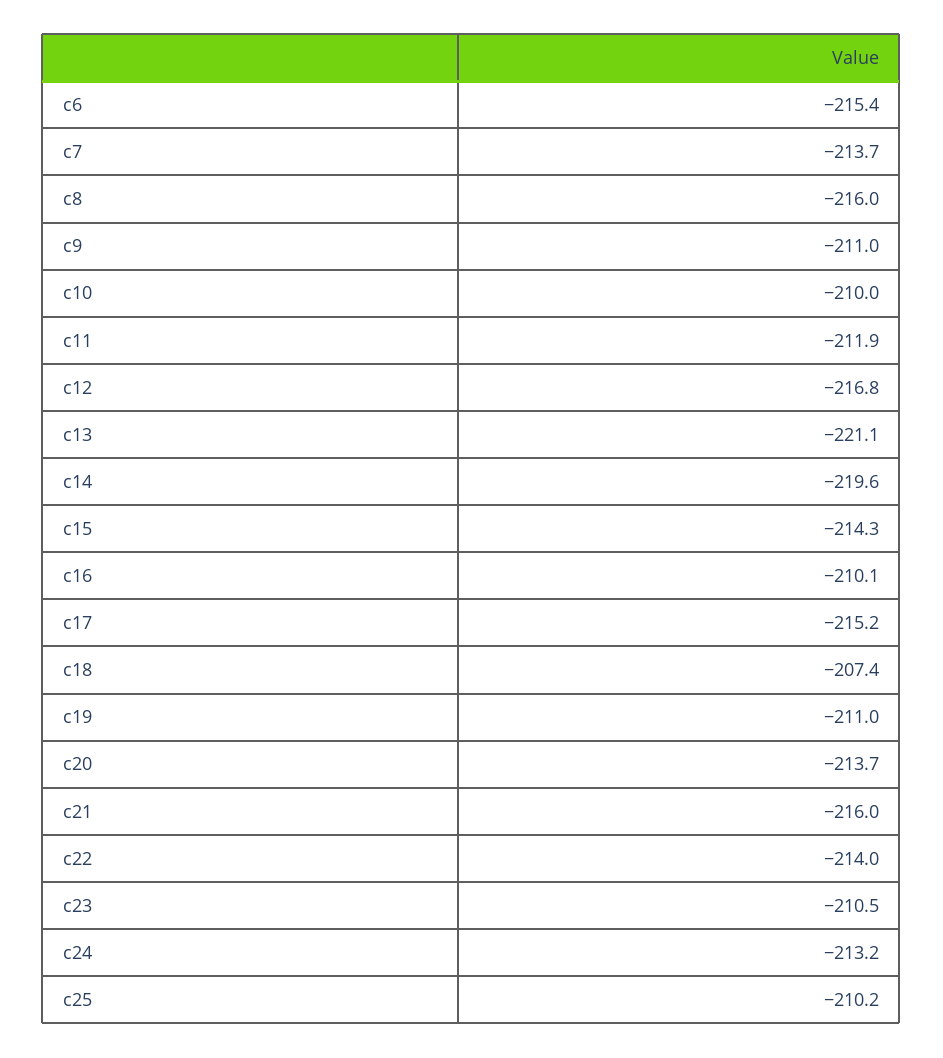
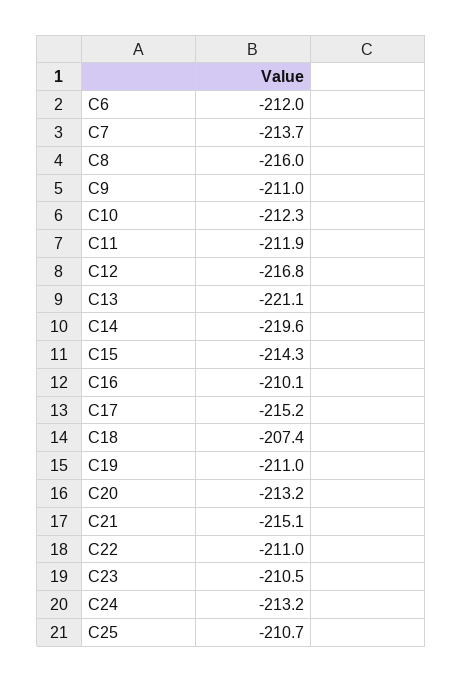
c6: -215.4 -> -212
c10: -210 -> -212.3
c20: -213.7 -> -213.2
c21: -216 -> -215.1
c22: -214 -> -211
c25: -210.2 -> -210.7

